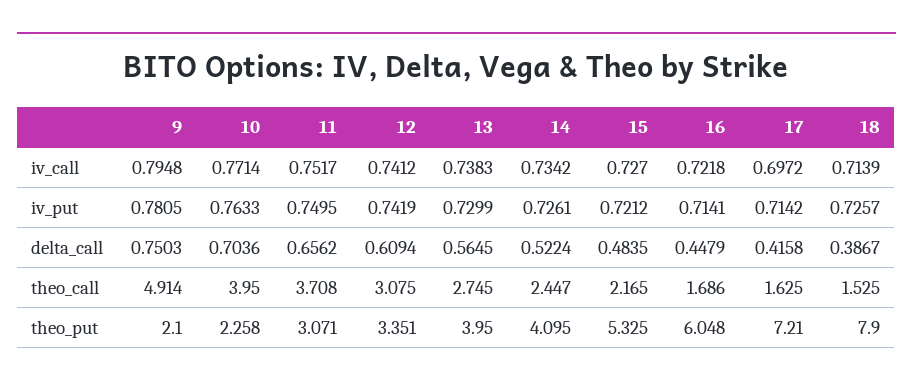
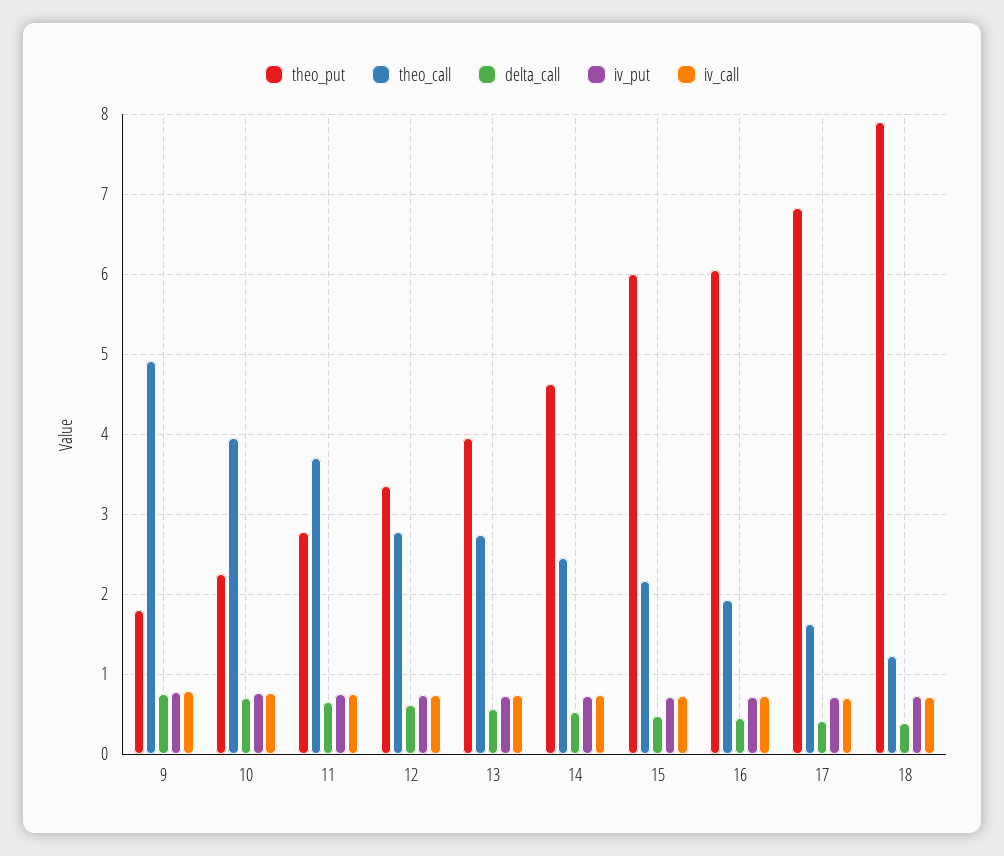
theo_call, 12: 3.075 -> 2.8
theo_call, 16: 1.686 -> 1.9
theo_call, 18: 1.525 -> 1.2
theo_put, 9: 2.1 -> 1.8
theo_put, 11: 3.071 -> 2.8
theo_put, 14: 4.095 -> 4.6
theo_put, 15: 5.325 -> 6
theo_put, 17: 7.21 -> 6.8

